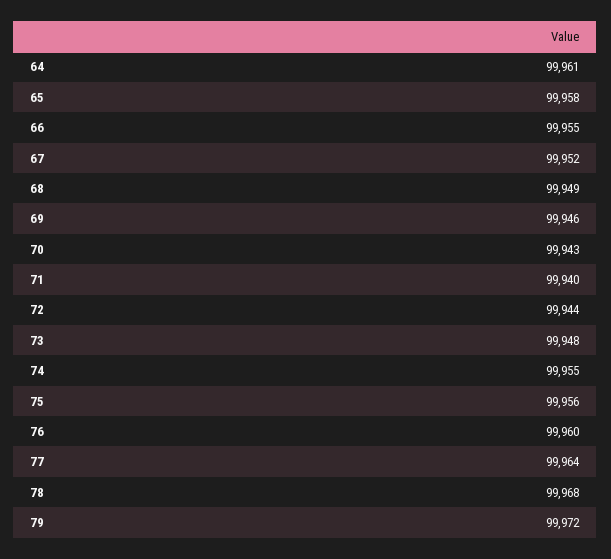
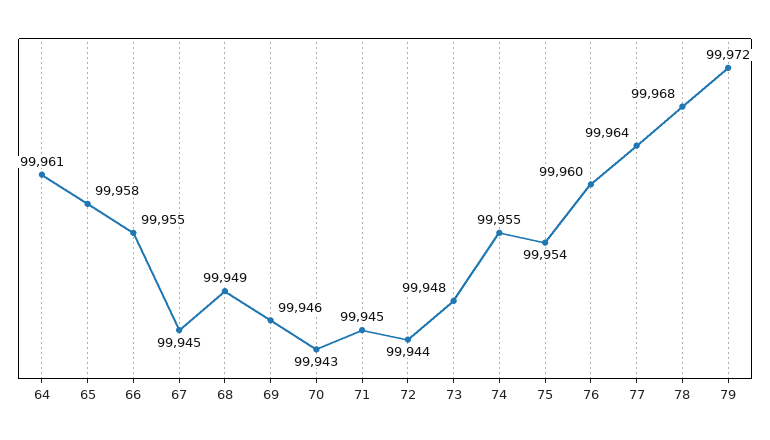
67: 99952 -> 99945
71: 99940 -> 99945
75: 99956 -> 99954

